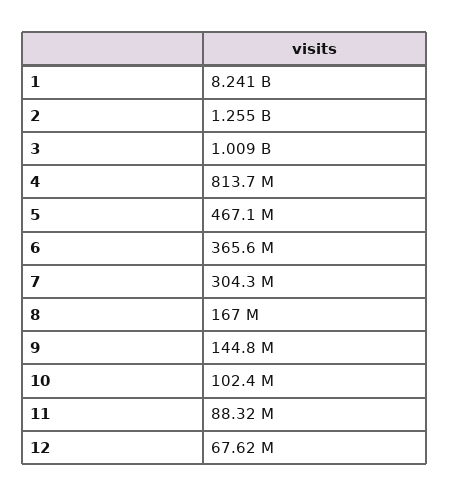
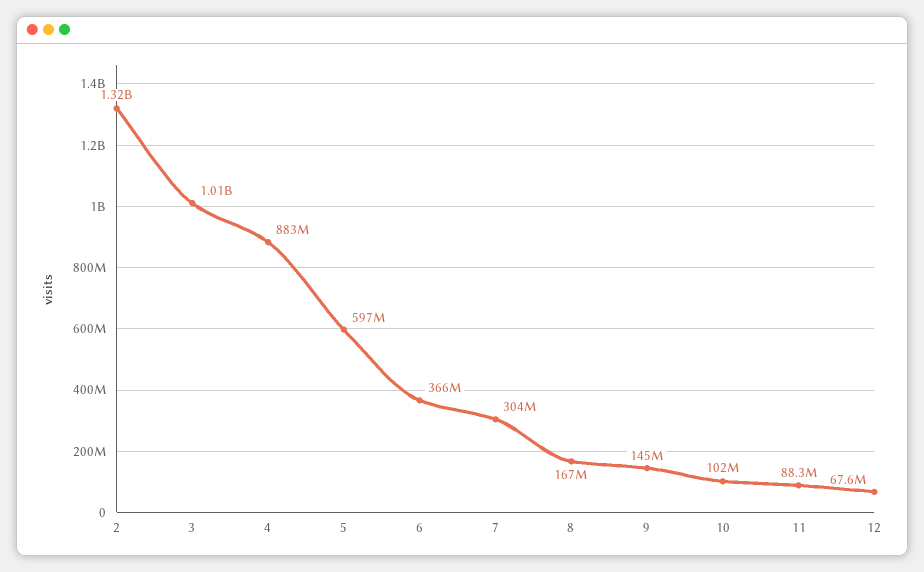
1: 8241000000 -> none
2: 1255000000 -> 1320000000
4: 813700000 -> 883000000
5: 467100000 -> 597000000

